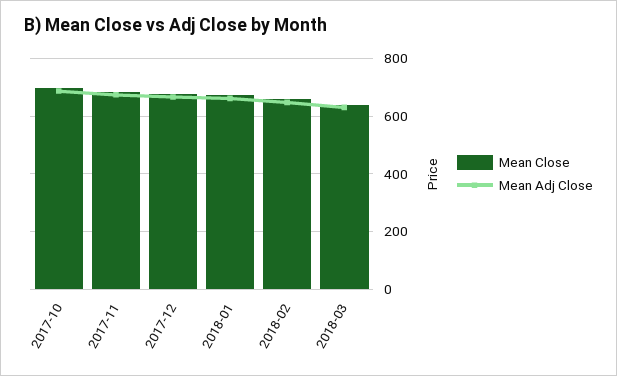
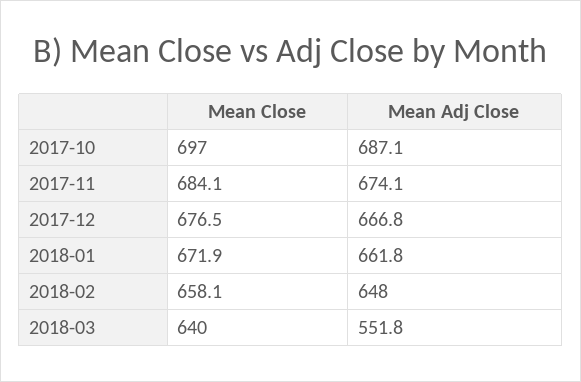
Mean Adj Close, 2018-03: 625 -> 551.8

